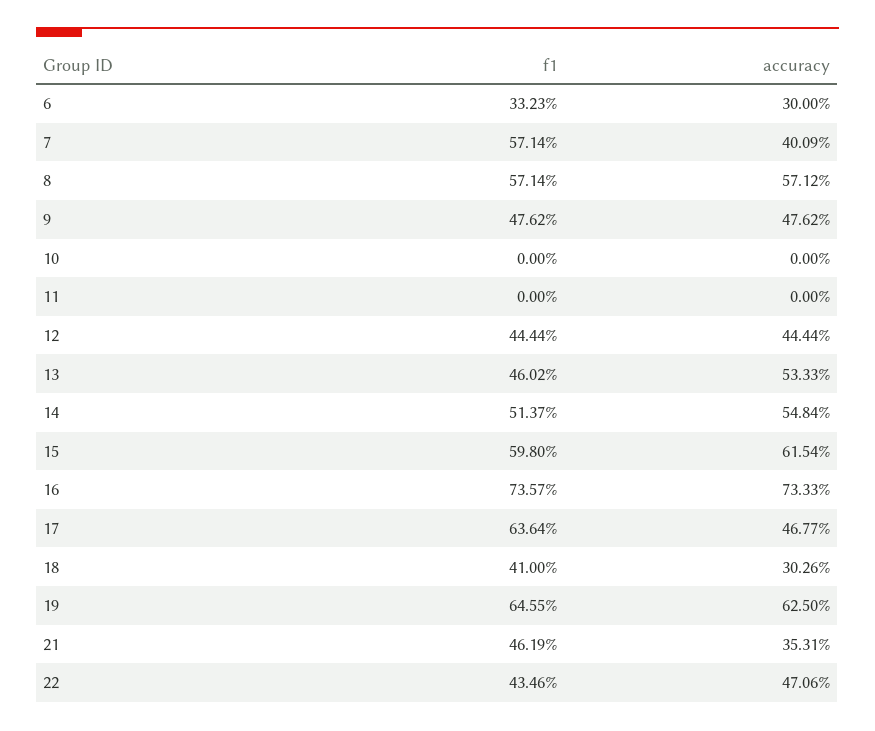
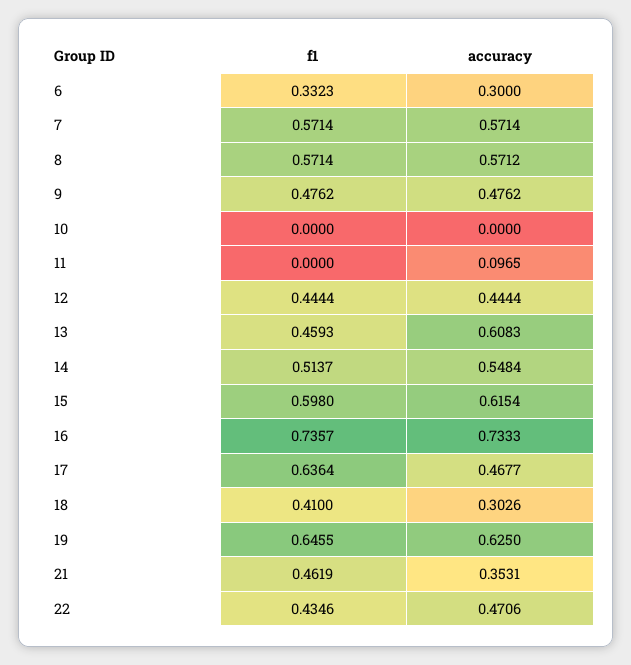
accuracy, 7: 0.4009 -> 0.5714
accuracy, 11: 0 -> 0.0965
f1, 13: 0.4602 -> 0.4593
accuracy, 13: 0.5333 -> 0.6083

